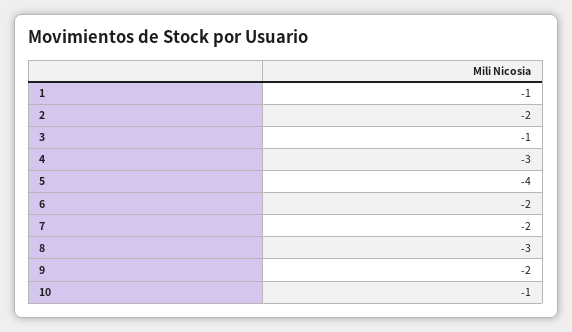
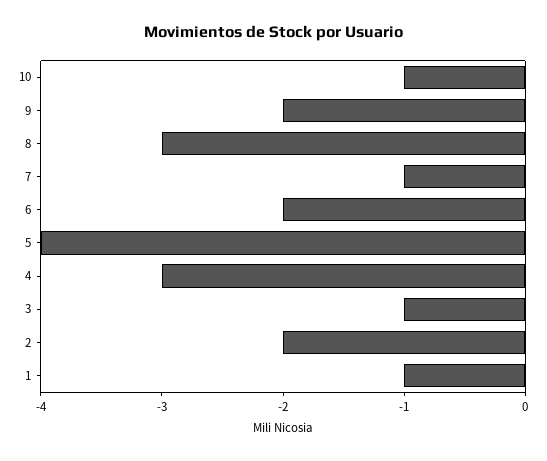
7: -2 -> -1

